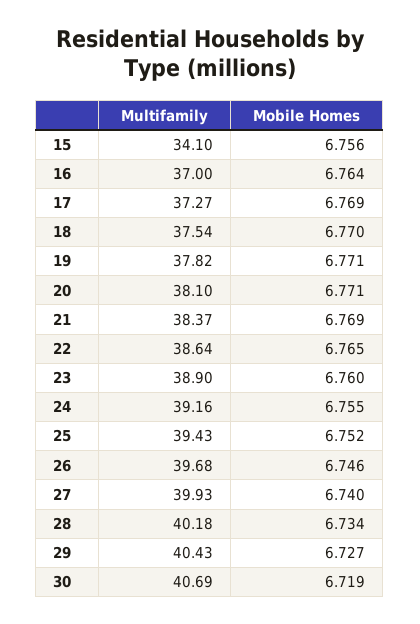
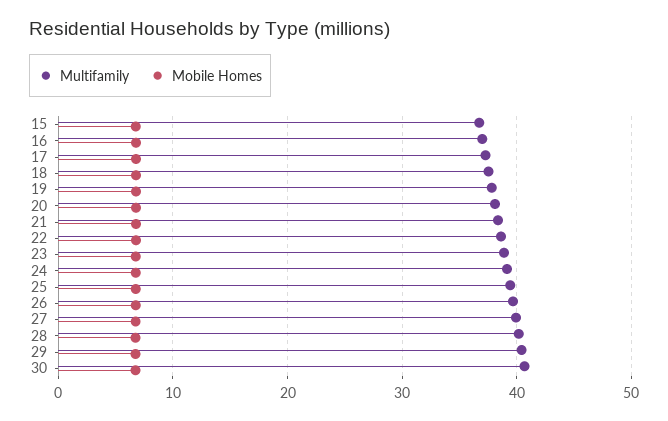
Multifamily, 15: 34.1 -> 37

